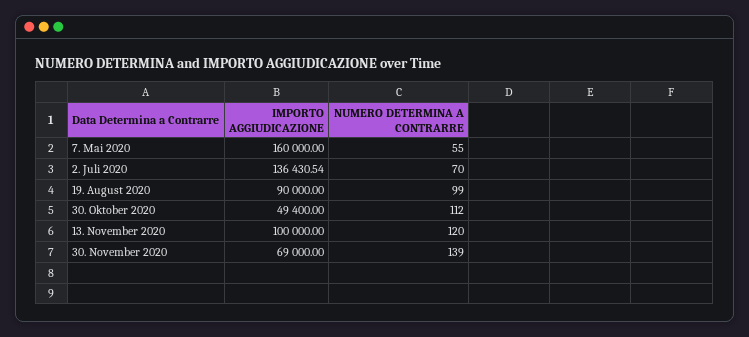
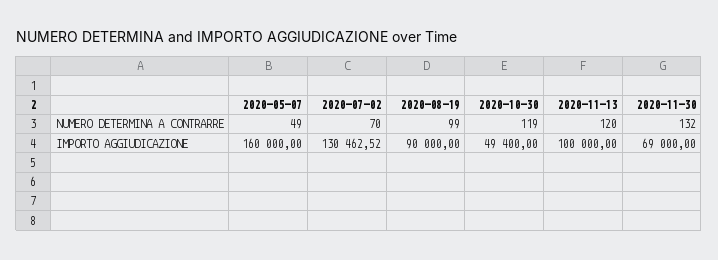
NUMERO DETERMINA A CONTRARRE, 7. Mai 2020: 55 -> 49
IMPORTO AGGIUDICAZIONE, 2. Juli 2020: 136430.54 -> 130462.52
NUMERO DETERMINA A CONTRARRE, 30. Oktober 2020: 112 -> 119
NUMERO DETERMINA A CONTRARRE, 30. November 2020: 139 -> 132

